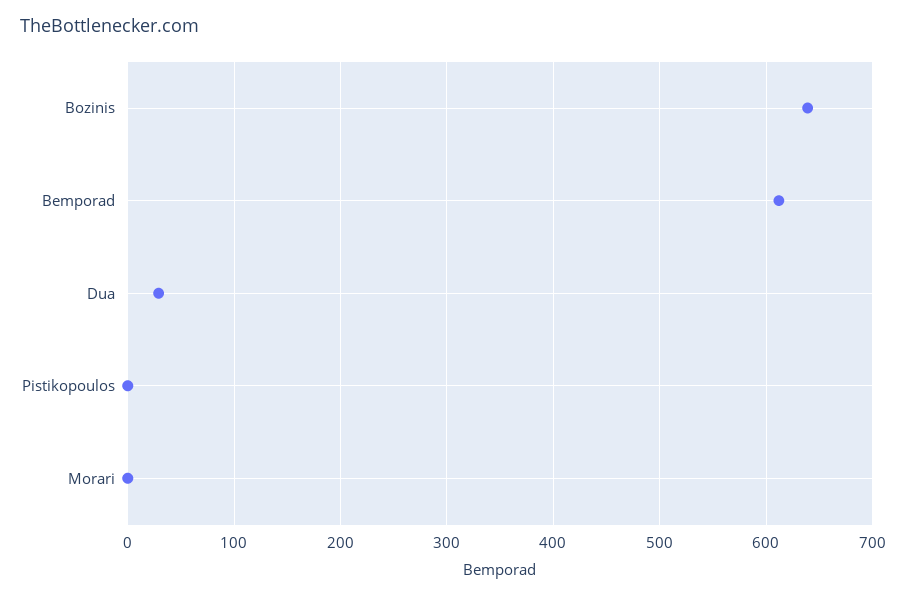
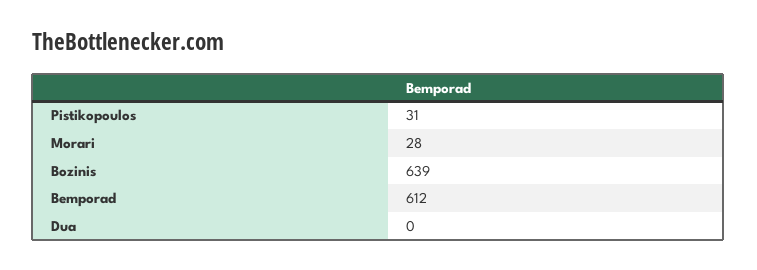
Dua: 30 -> 0
Pistikopoulos: 0 -> 31
Morari: 0 -> 28

